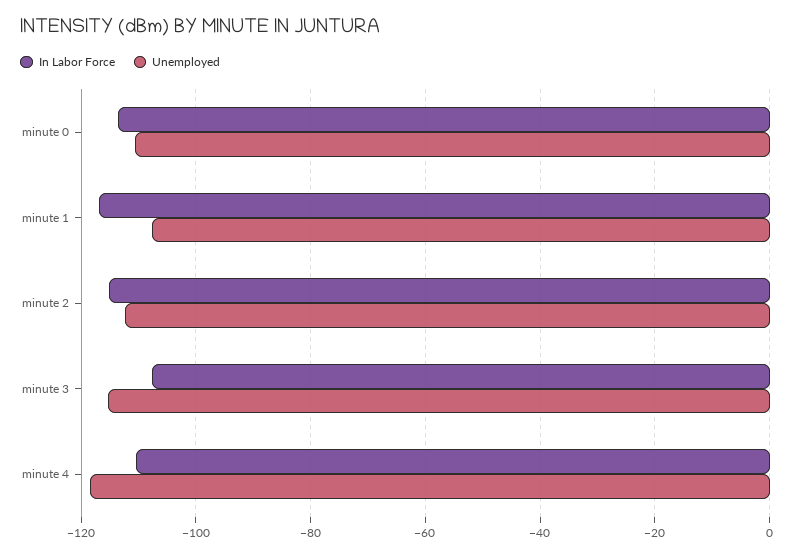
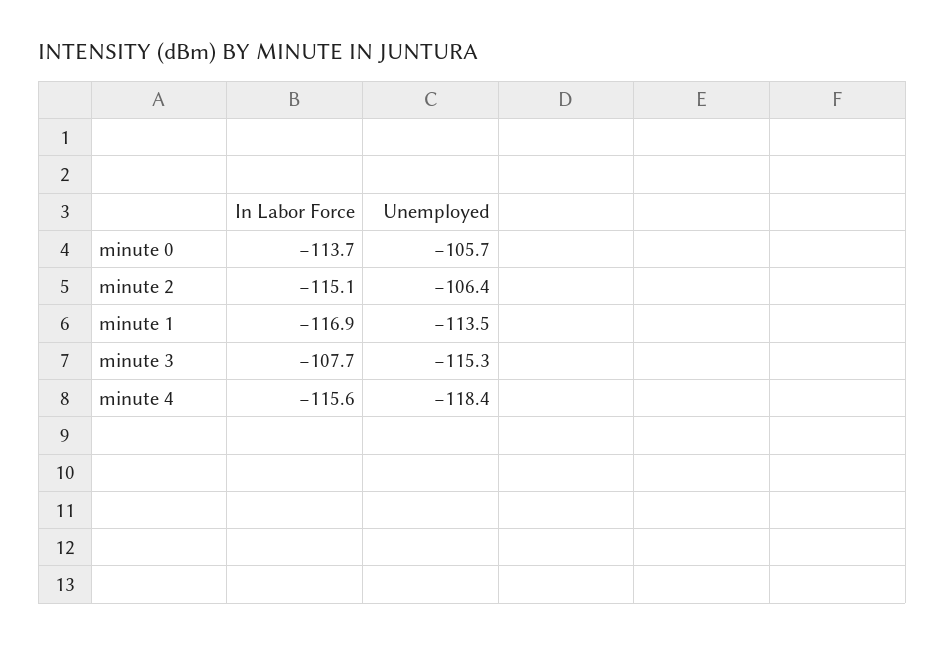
Unemployed, minute 0: -110 -> -105.7
Unemployed, minute 1: -108 -> -113.5
Unemployed, minute 2: -112 -> -106.4
In Labor Force, minute 4: -110 -> -115.6

